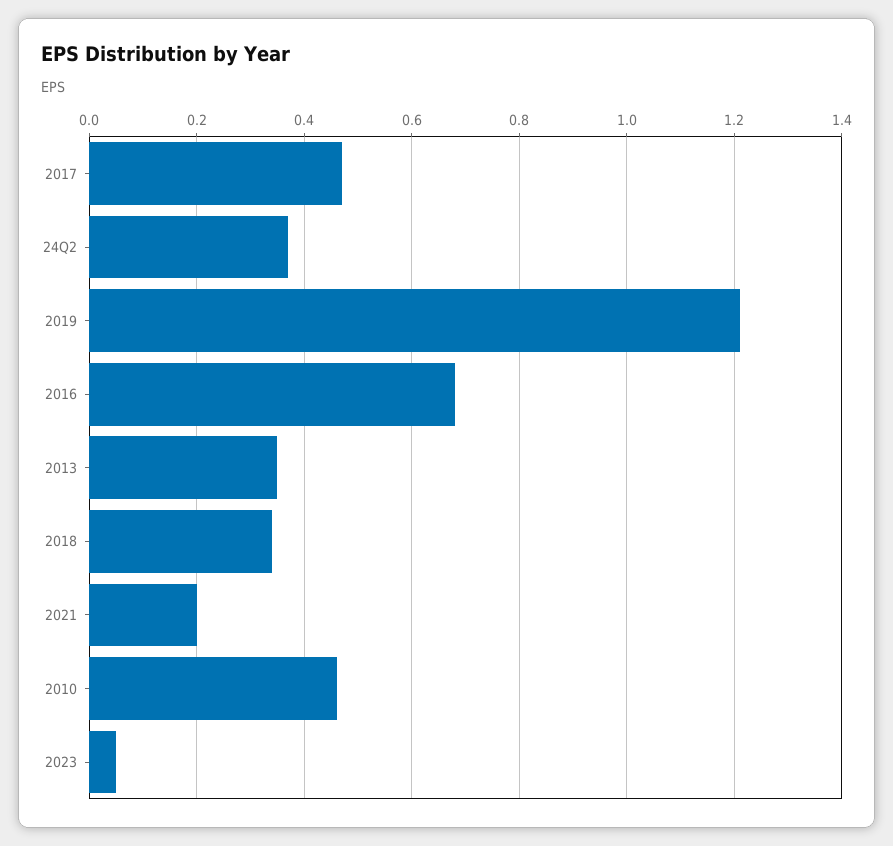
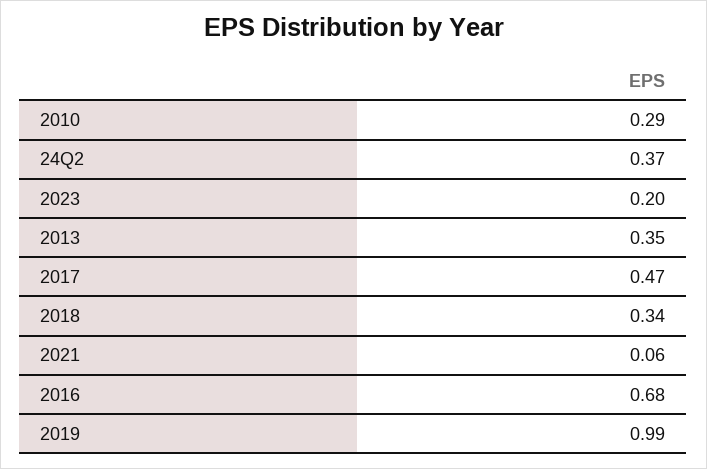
2019: 1.2 -> 0.99
2021: 0.2 -> 0.06
2010: 0.45 -> 0.29
2023: 0.05 -> 0.2

